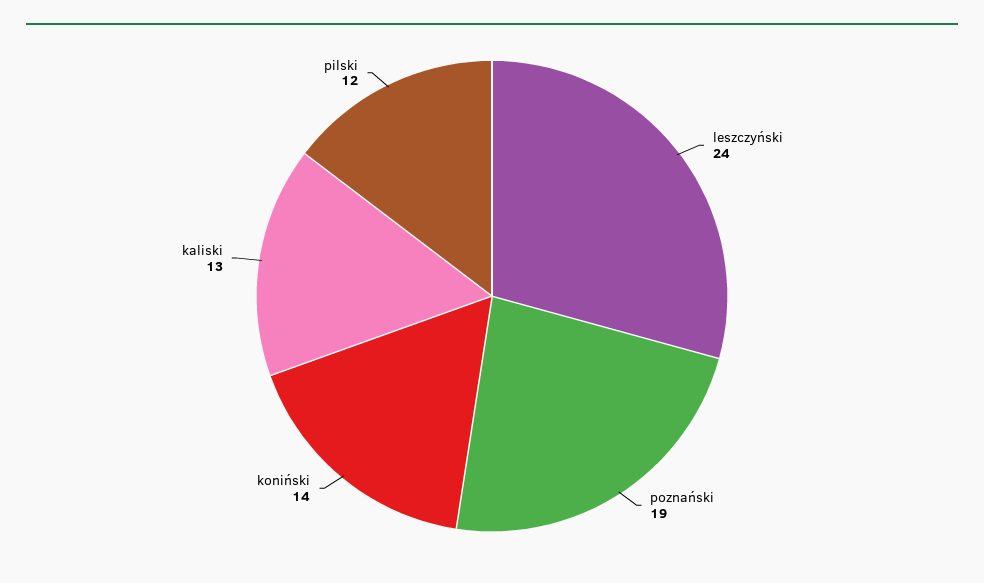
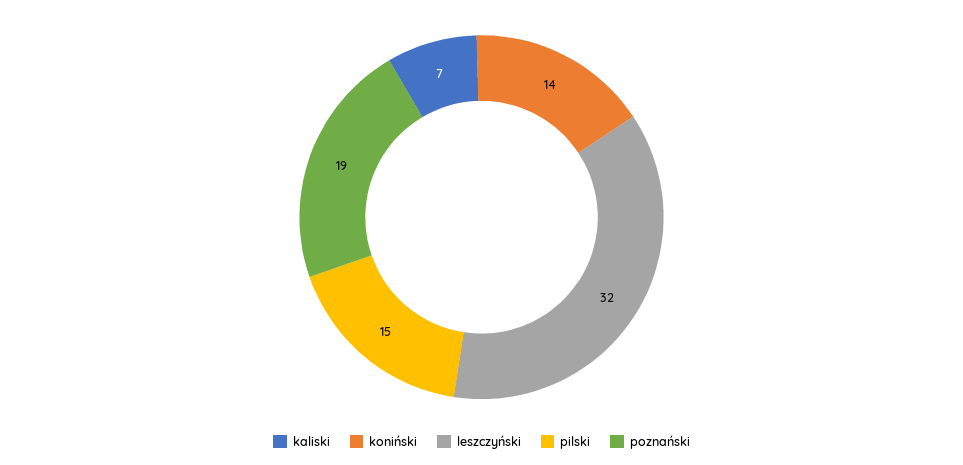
leszczyński: 24 -> 32
kaliski: 13 -> 7
pilski: 12 -> 15

